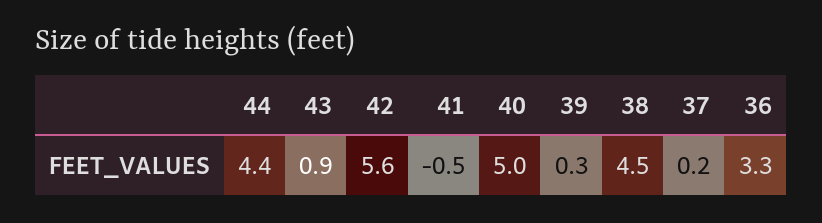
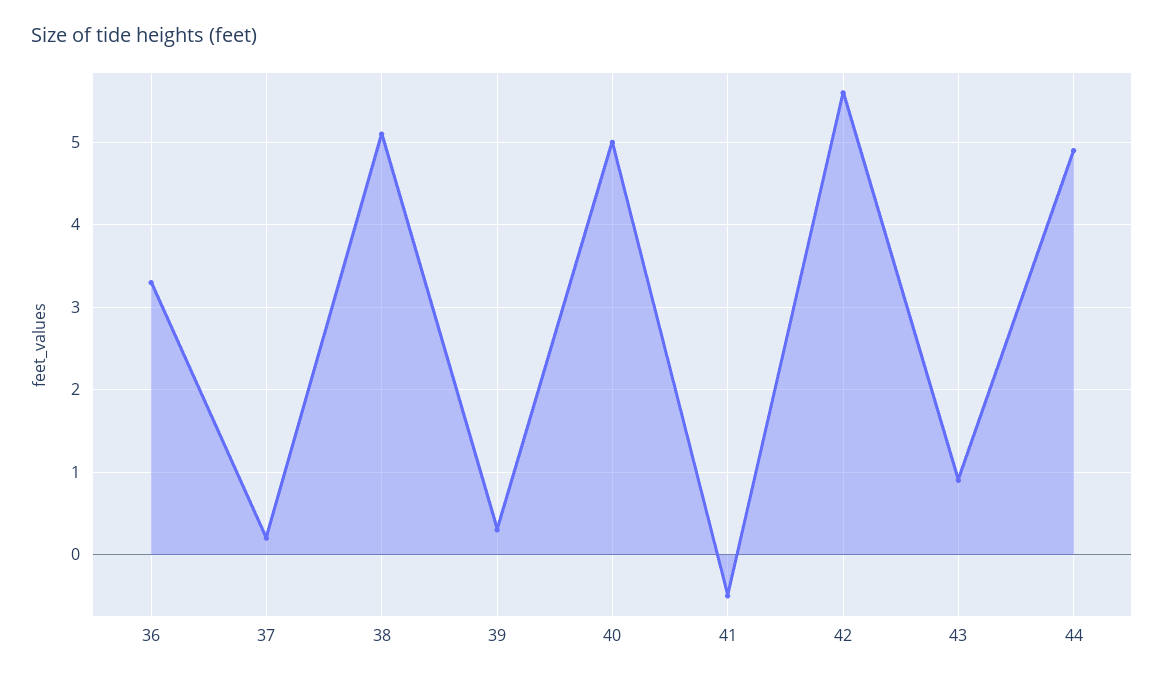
44: 4.4 -> 4.9
38: 4.5 -> 5.1

